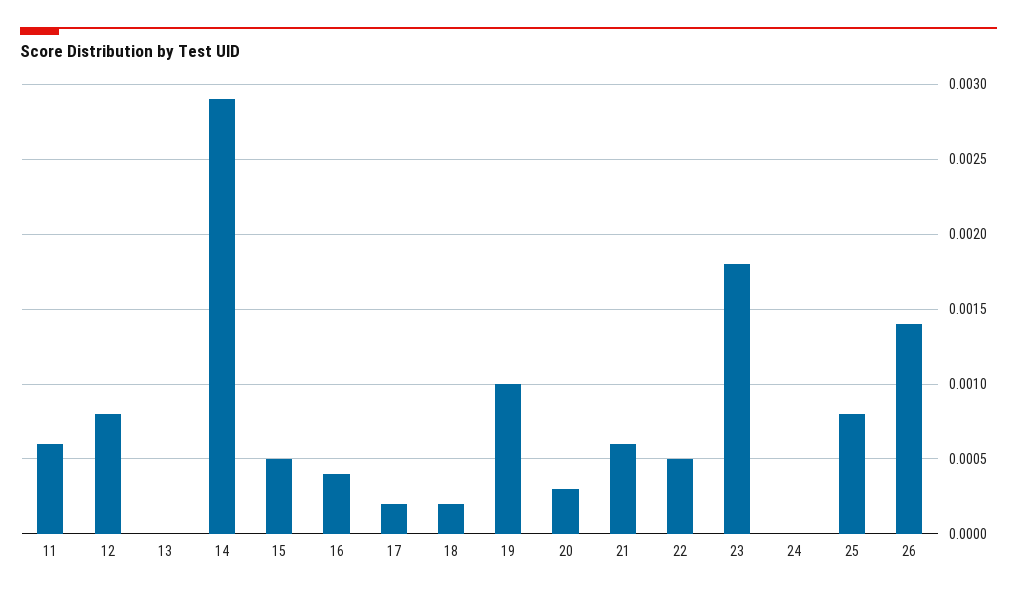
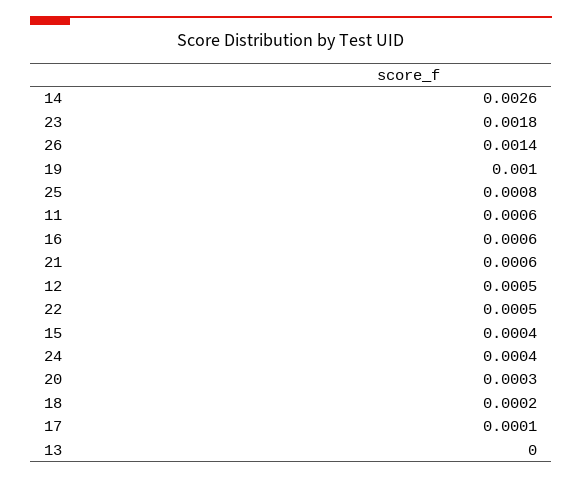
12: 0.0008 -> 0.0005
14: 0.0029 -> 0.0026
15: 0.0005 -> 0.0004
16: 0.0004 -> 0.0006
17: 0.0002 -> 0.0001
24: 0 -> 0.0004

